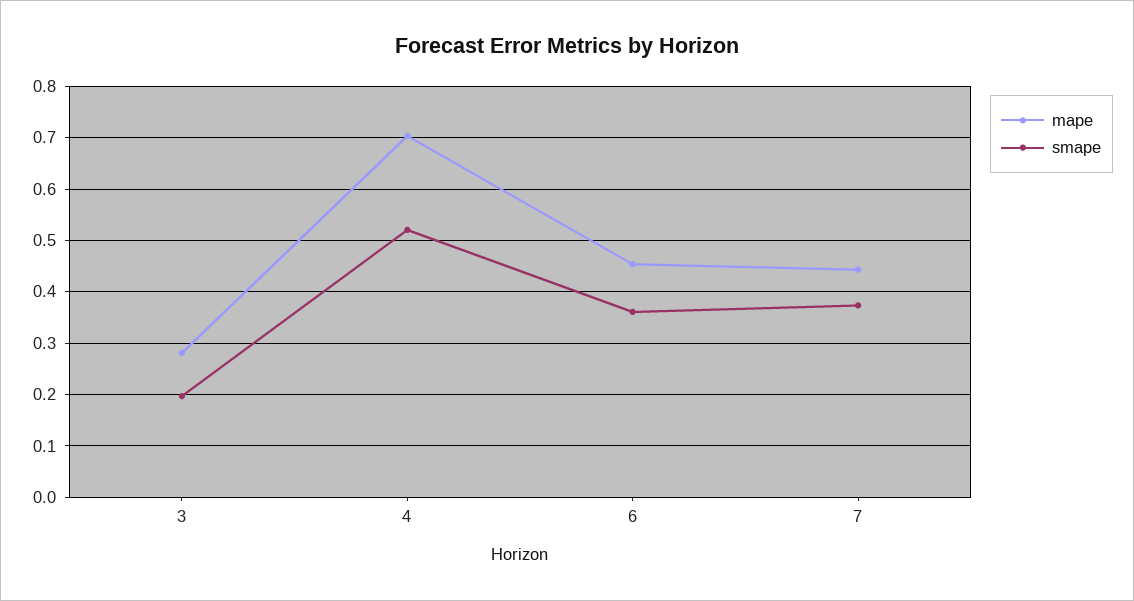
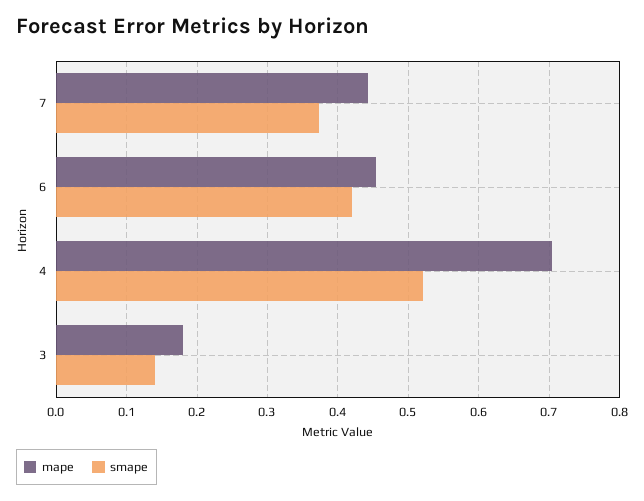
mape, 3: 0.28 -> 0.18
smape, 3: 0.2 -> 0.14
smape, 6: 0.36 -> 0.42

